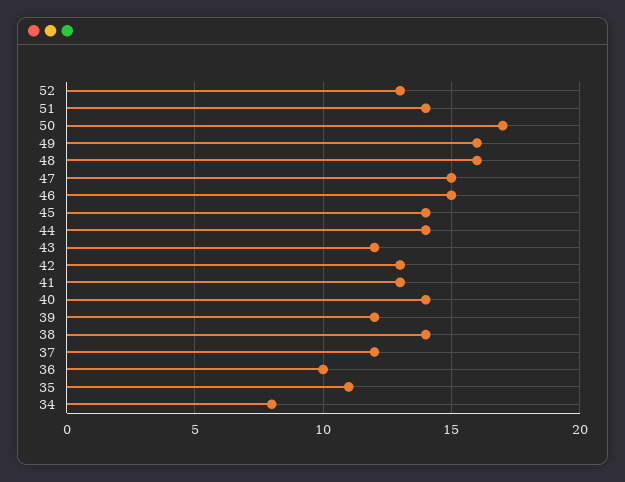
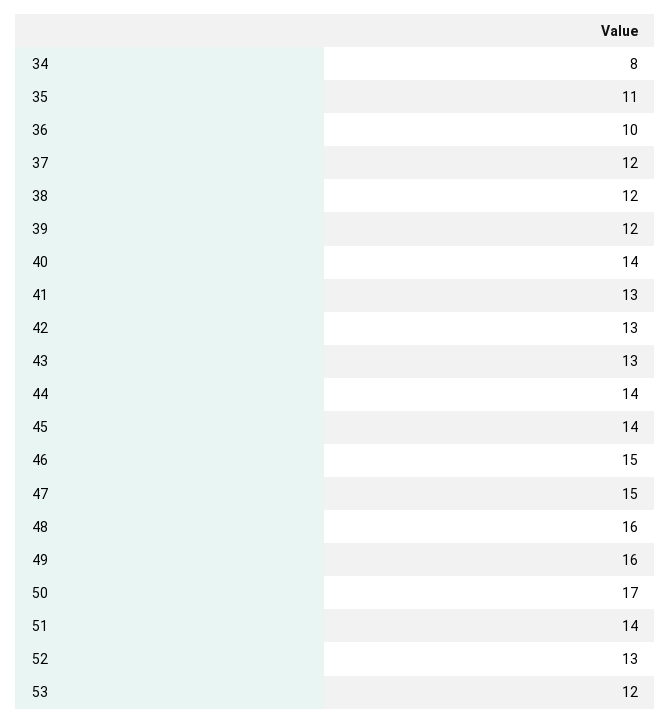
43: 12 -> 13
38: 14 -> 12
53: none -> 12

